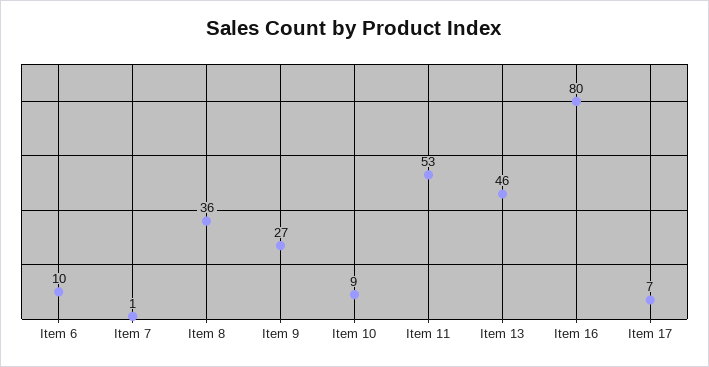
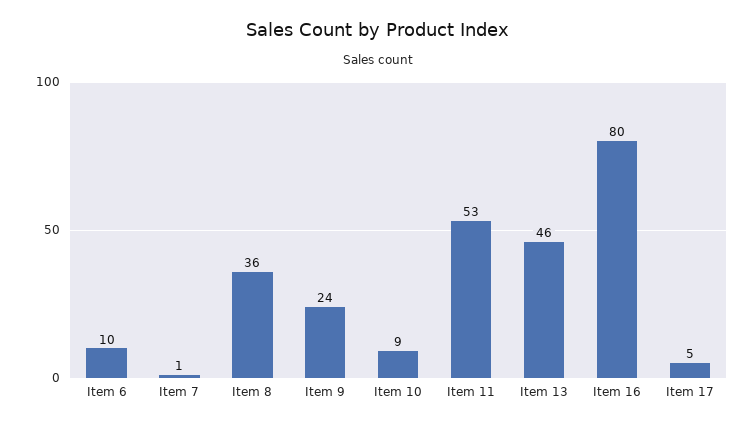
Item 9: 27 -> 24
Item 17: 7 -> 5

